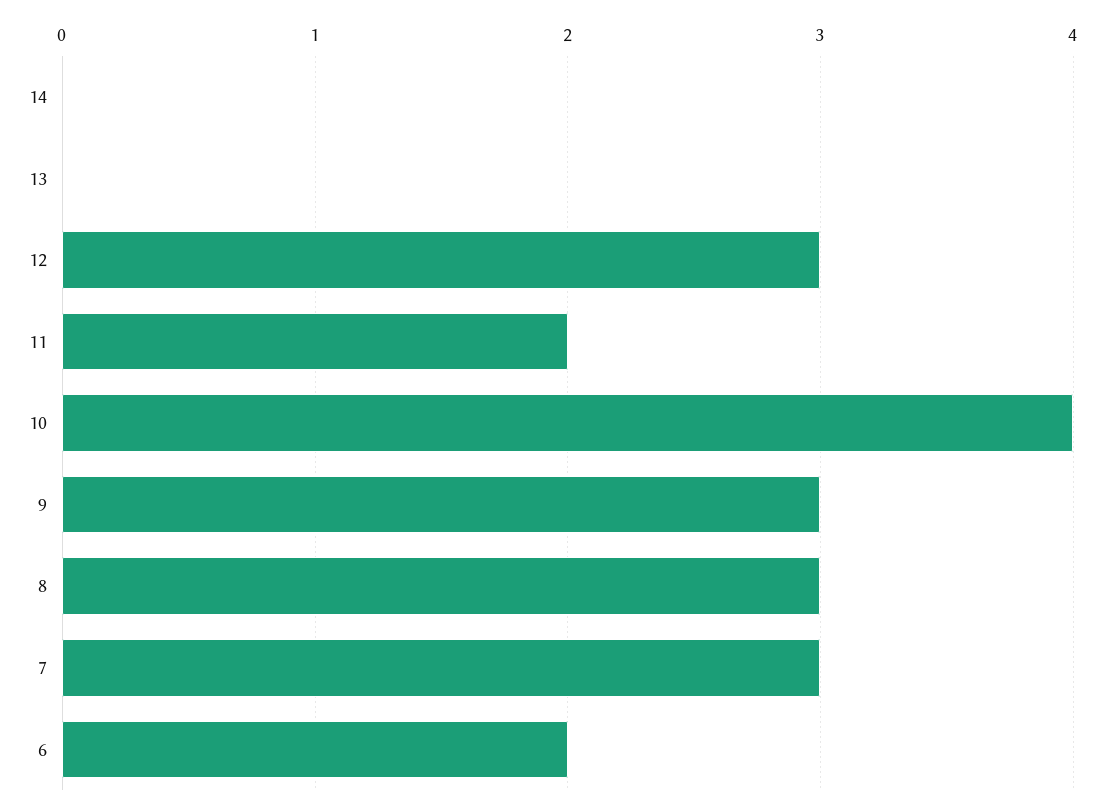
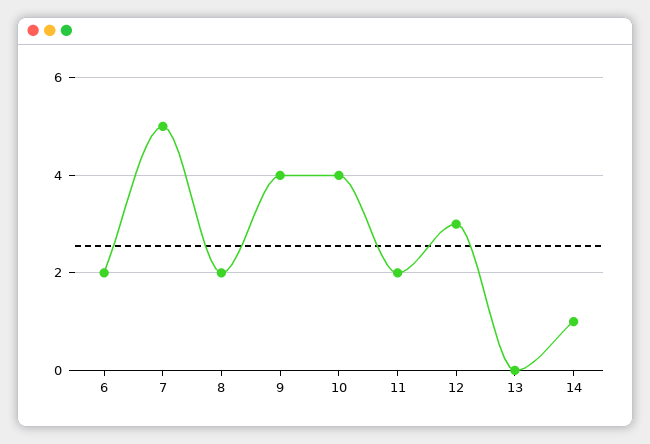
14: 0 -> 1
9: 3 -> 4
8: 3 -> 2
7: 3 -> 5

